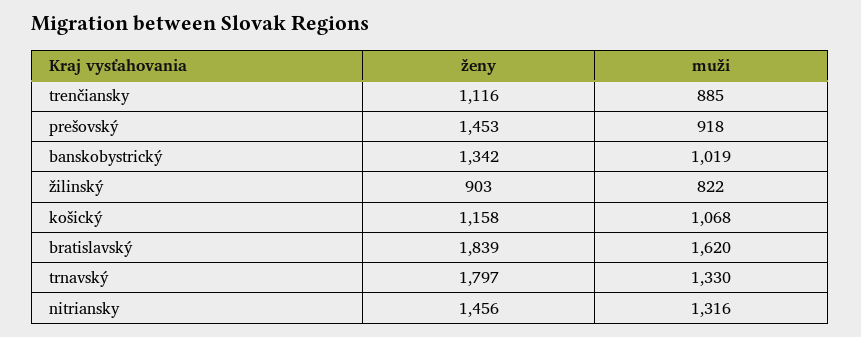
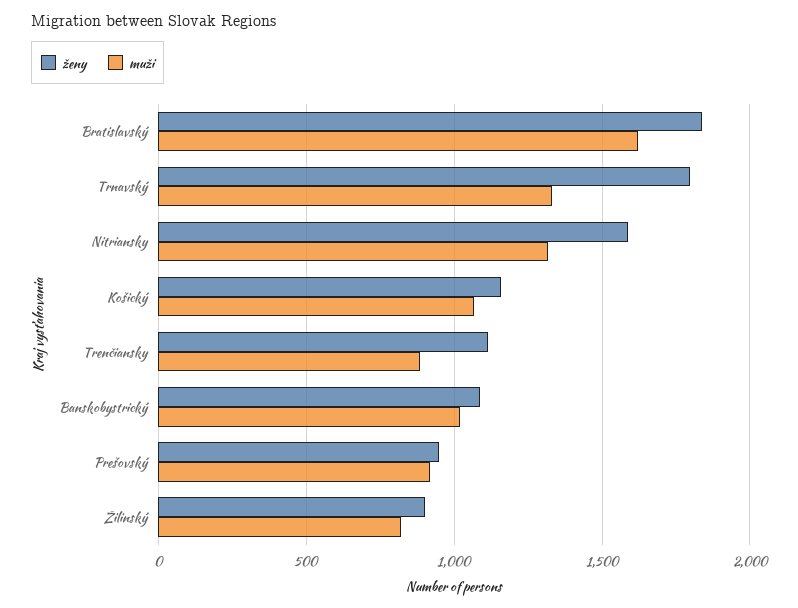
ženy, prešovský: 1453 -> 950
ženy, banskobystrický: 1342 -> 1100
ženy, nitriansky: 1456 -> 1600

